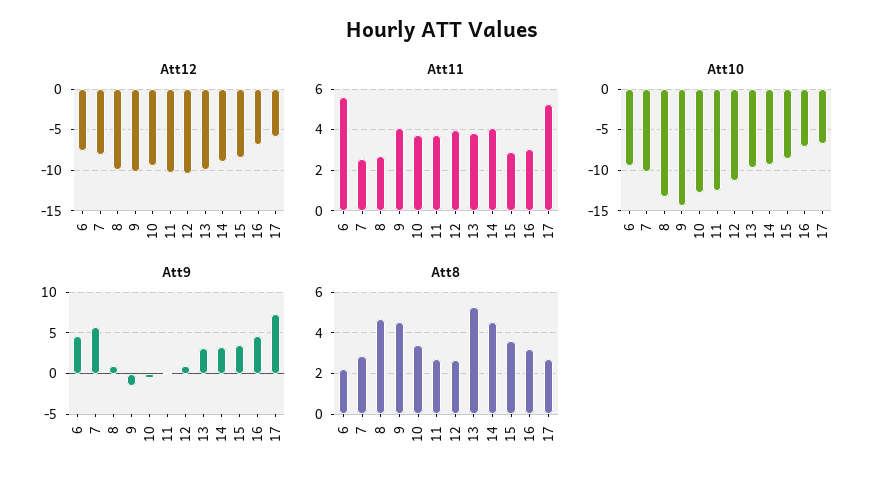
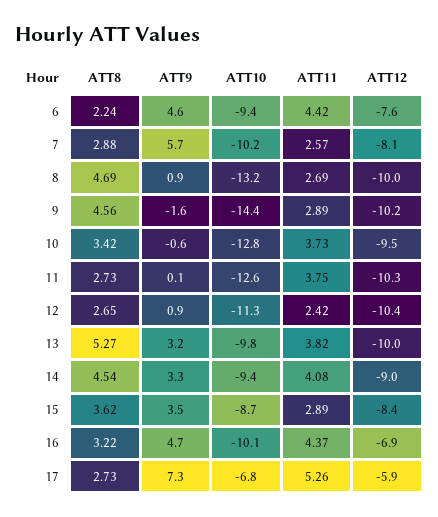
Att11, 6: 5.5 -> 4.42
Att11, 9: 4 -> 2.89
Att11, 12: 4 -> 2.42
Att11, 16: 3 -> 4.37
Att10, 16: -7 -> -10.1

